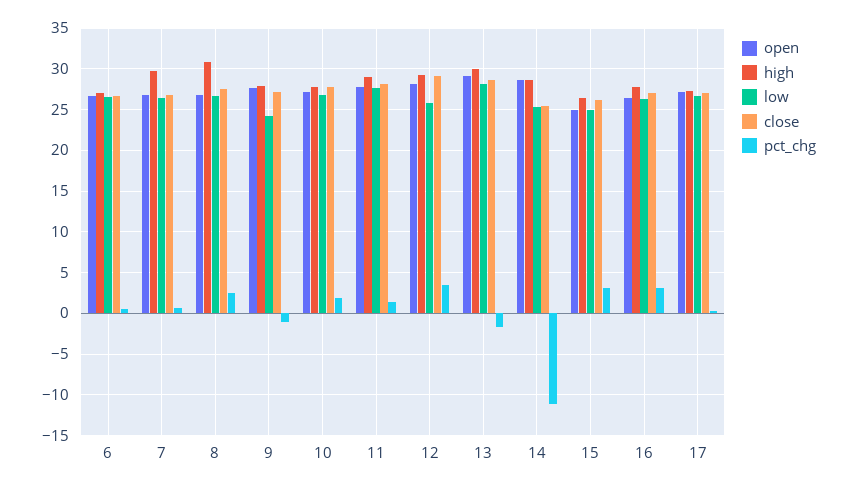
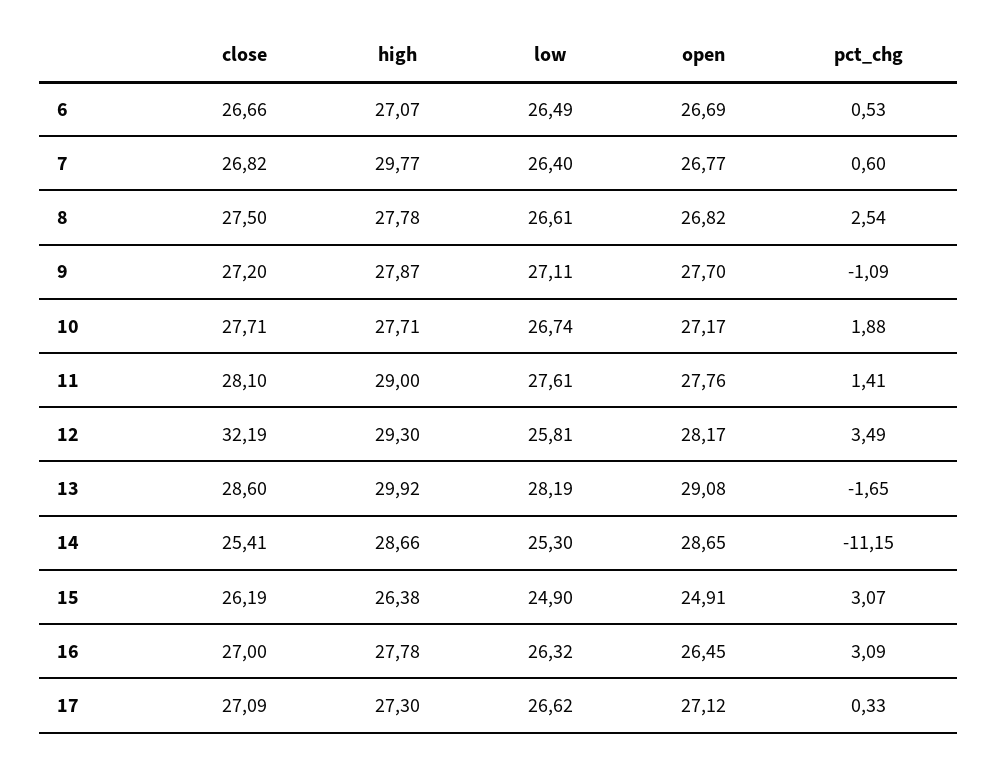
high, 8: 31 -> 27.78
low, 9: 24 -> 27.11
close, 12: 29 -> 32.19

